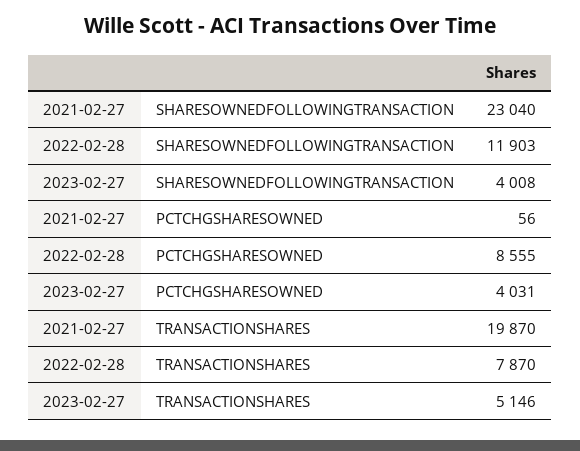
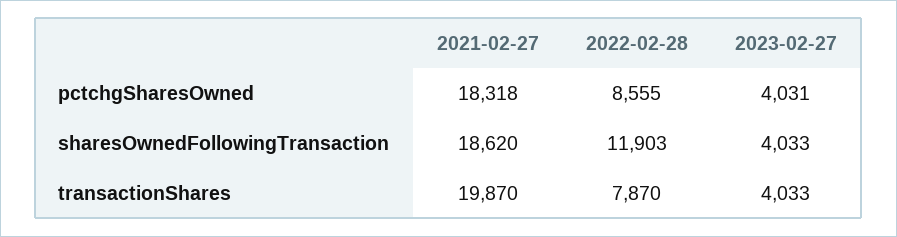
2021-02-27, SHARESOWNEDFOLLOWINGTRANSACTION: 23040 -> 18620
2023-02-27, SHARESOWNEDFOLLOWINGTRANSACTION: 4008 -> 4033
2021-02-27, PCTCHGSHARESOWNED: 56 -> 18318
2023-02-27, TRANSACTIONSHARES: 5146 -> 4033

